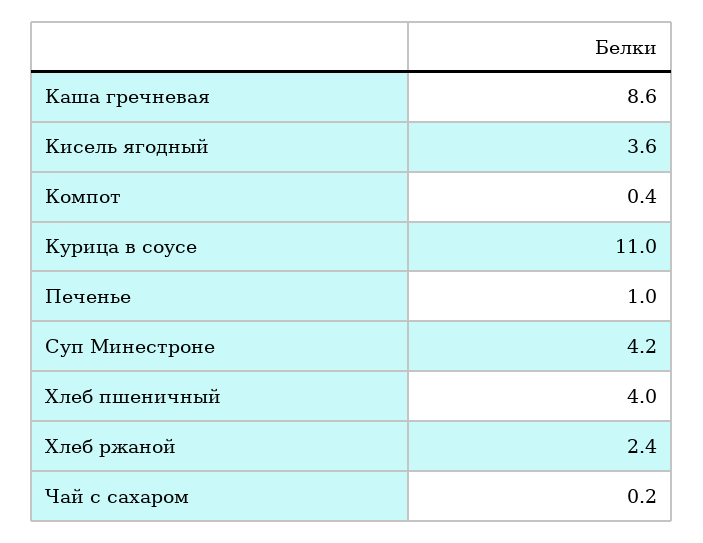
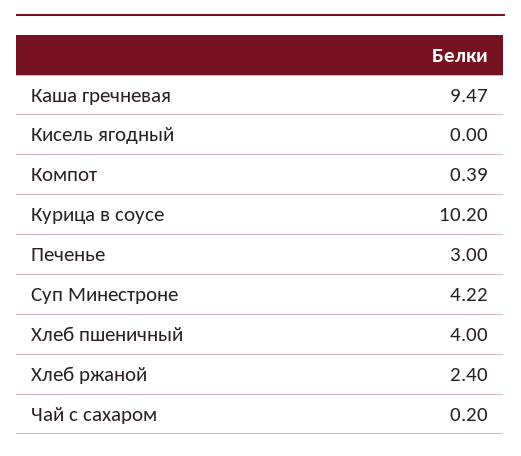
Каша гречневая: 8.6 -> 9.47
Кисель ягодный: 3.6 -> 0
Курица в соусе: 11 -> 10.2
Печенье: 1 -> 3

